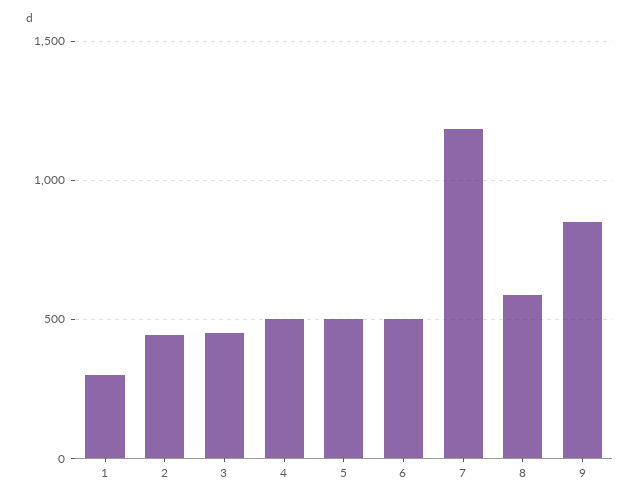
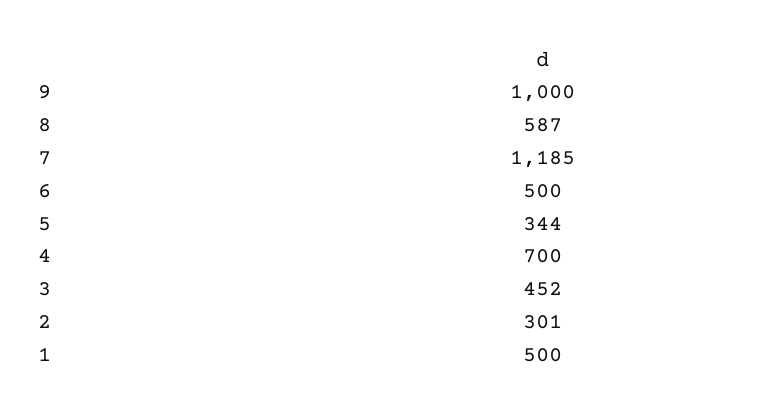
1: 300 -> 500
2: 450 -> 301
4: 500 -> 700
5: 500 -> 344
9: 850 -> 1000

